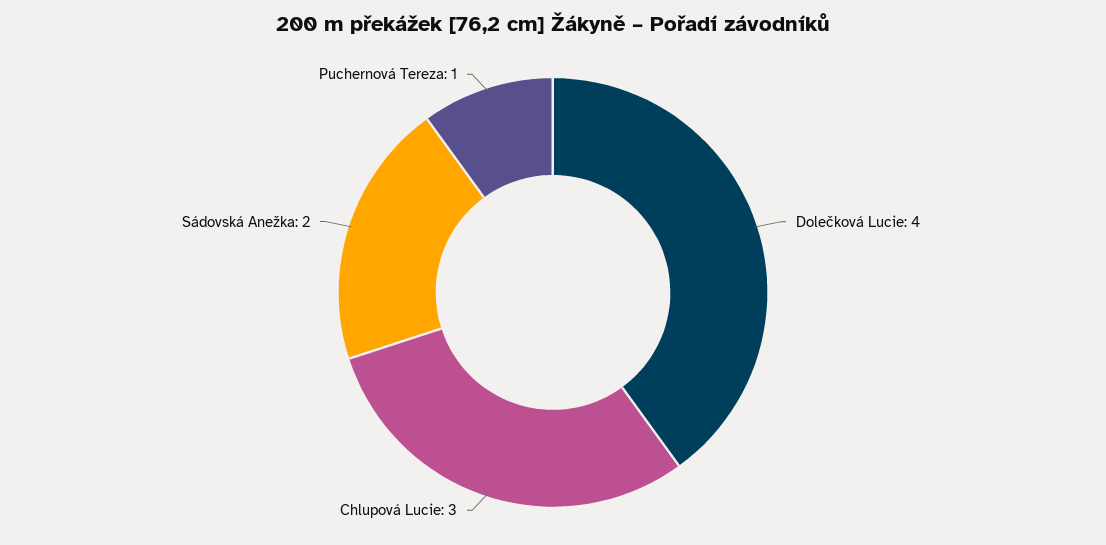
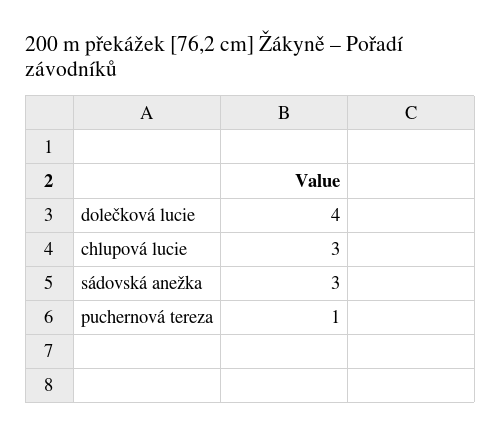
Sádovská Anežka: 2 -> 3

